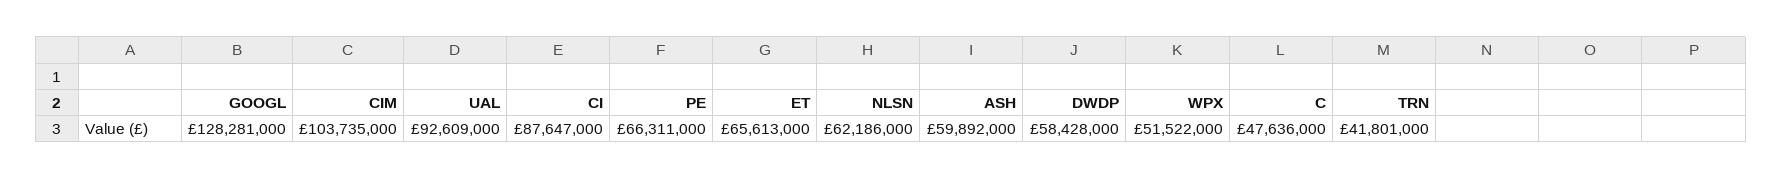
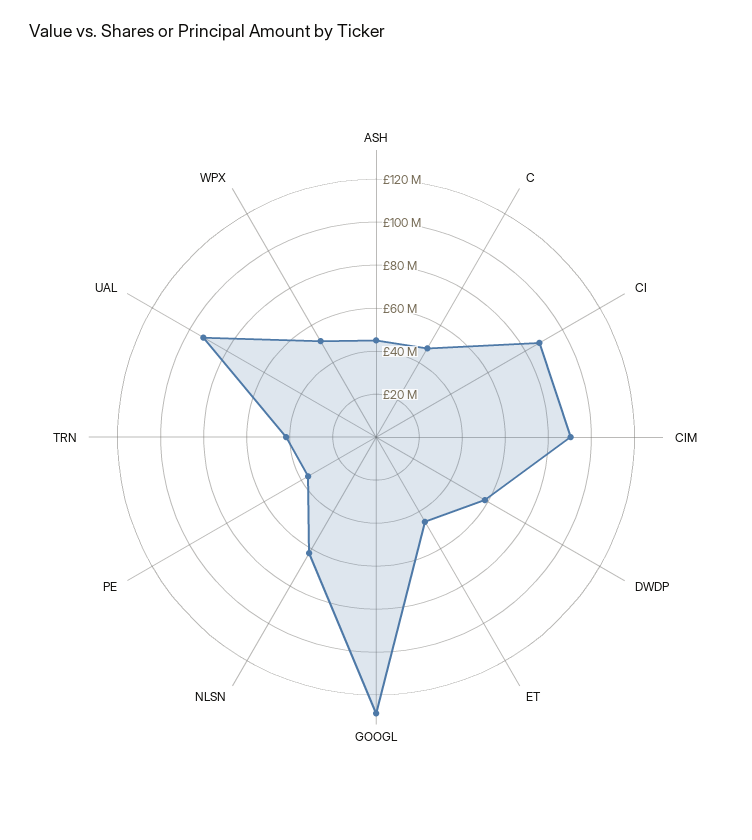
CIM: 103735000 -> 90000000
PE: 66311000 -> 35000000
ET: 65613000 -> 45000000
ASH: 59892000 -> 45000000

